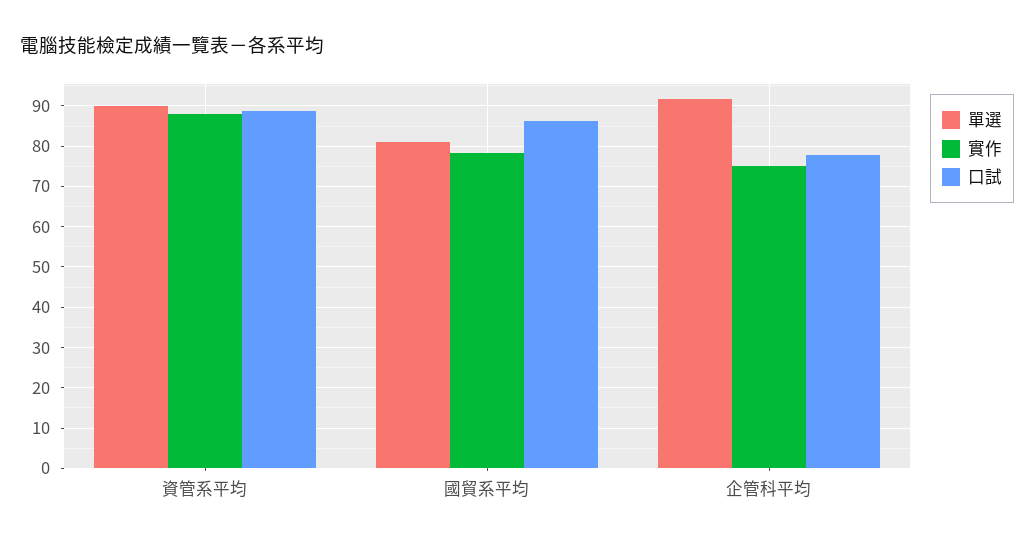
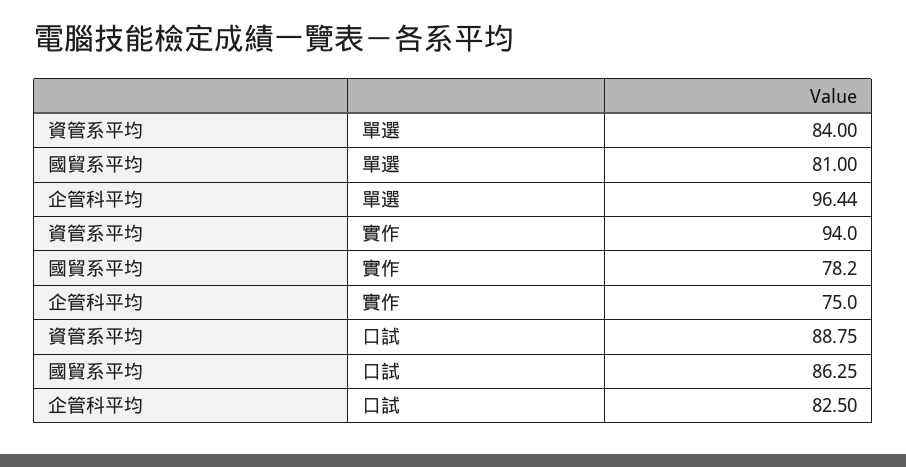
單選, 資管系平均: 90 -> 84
實作, 資管系平均: 88 -> 94
單選, 企管科平均: 92 -> 96.44
口試, 企管科平均: 78 -> 82.5

